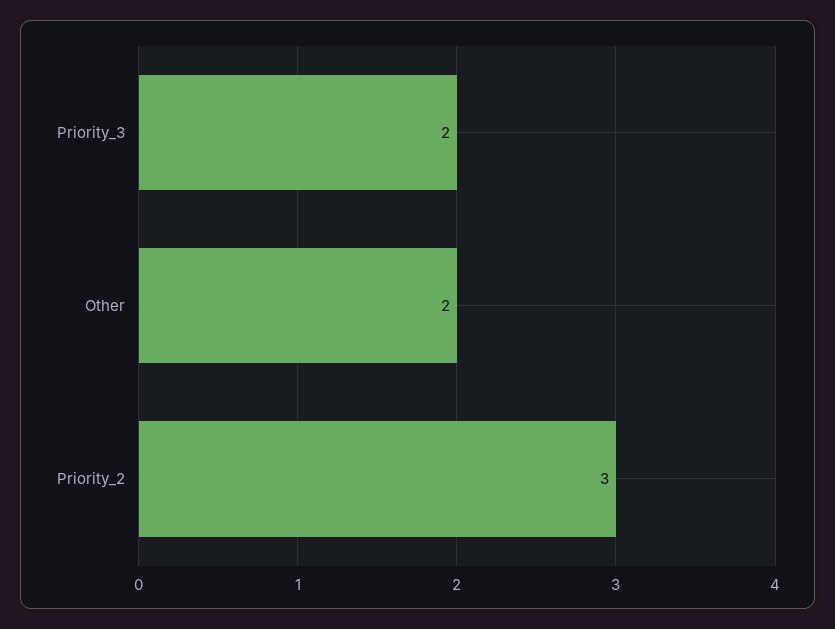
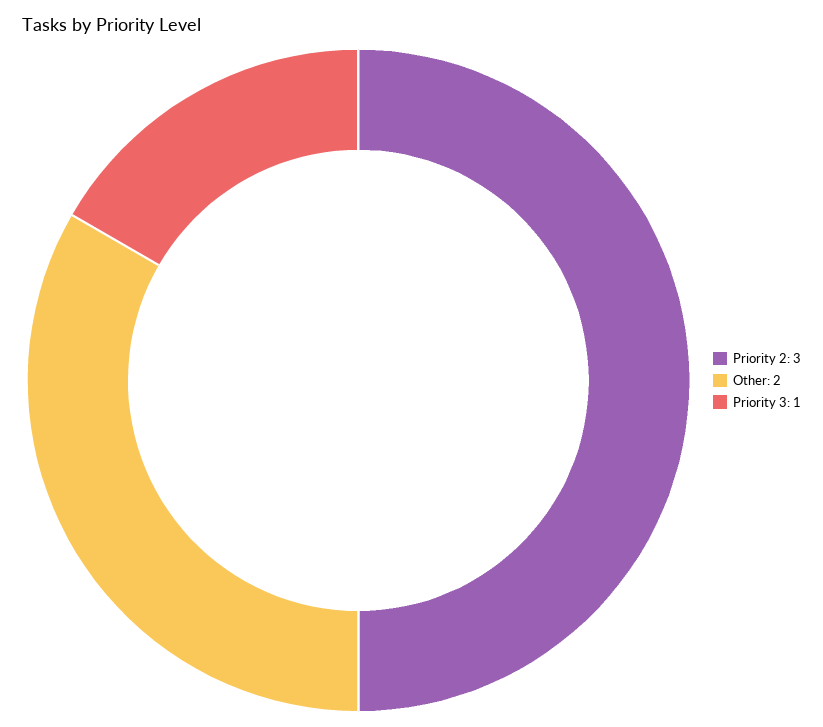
Priority_3: 2 -> 1

